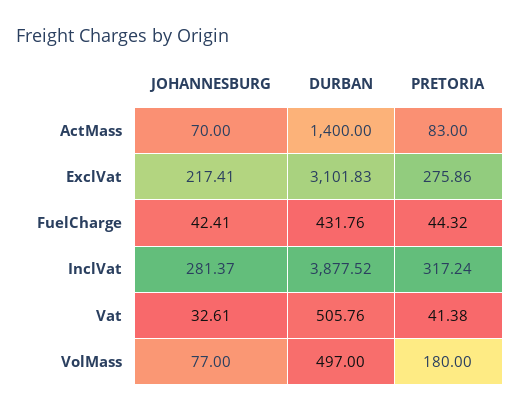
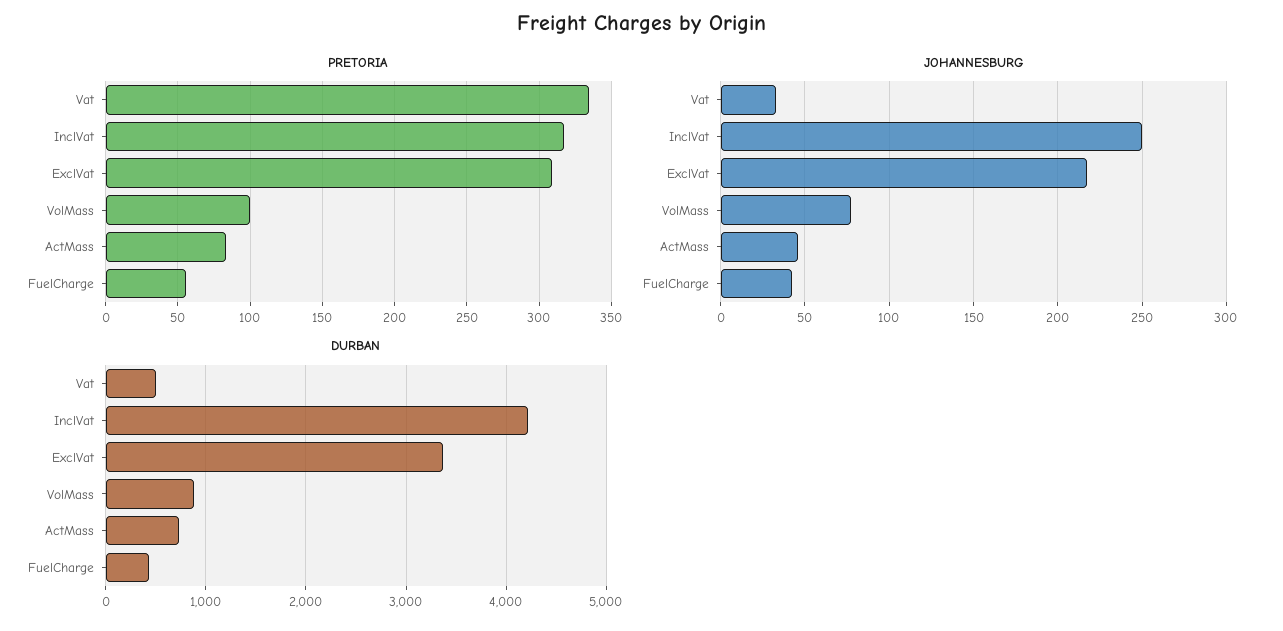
JOHANNESBURG, ActMass: 70 -> 45
DURBAN, ActMass: 1400 -> 700
DURBAN, ExclVat: 3101.83 -> 3400
PRETORIA, ExclVat: 275.86 -> 310
PRETORIA, FuelCharge: 44.32 -> 55
JOHANNESBURG, InclVat: 281.37 -> 250
DURBAN, InclVat: 3877.52 -> 4200
PRETORIA, Vat: 41.38 -> 335
DURBAN, VolMass: 497 -> 900
PRETORIA, VolMass: 180 -> 100

